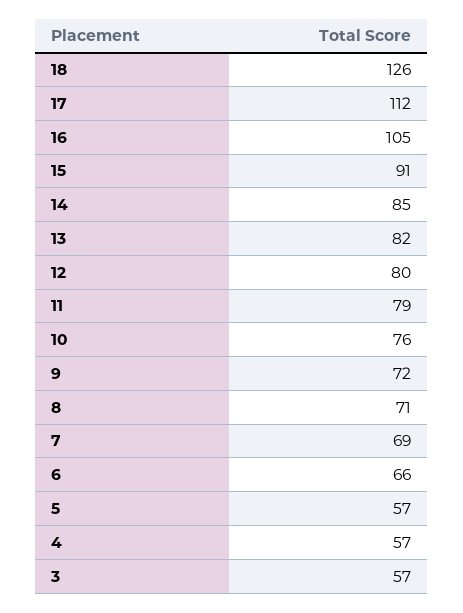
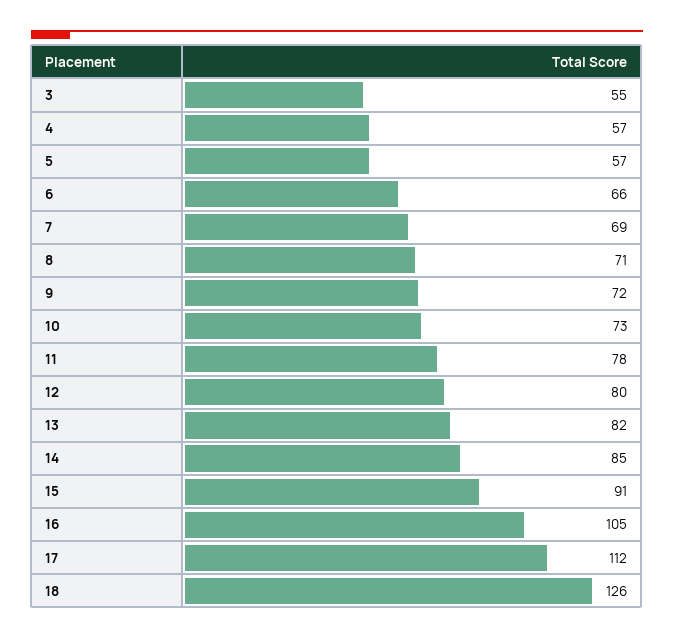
11: 79 -> 78
10: 76 -> 73
3: 57 -> 55

